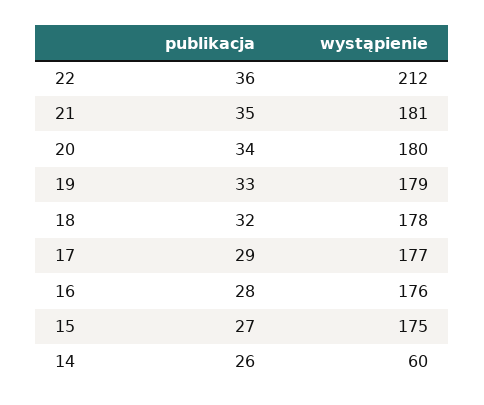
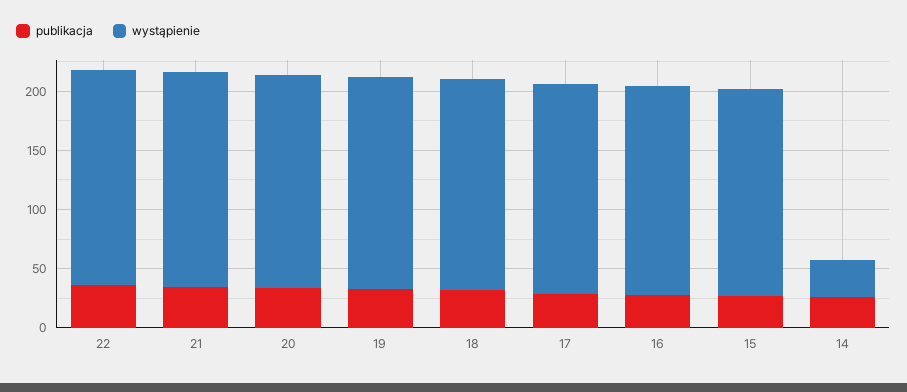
wystąpienie, 22: 212 -> 180
wystąpienie, 14: 60 -> 30

